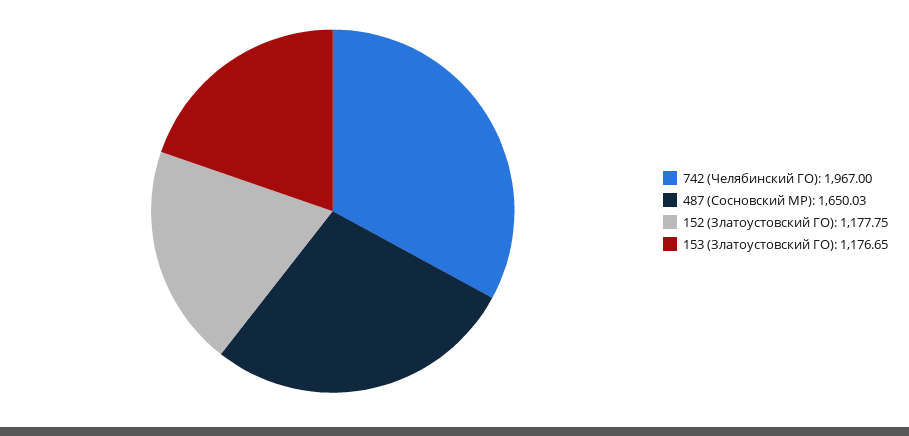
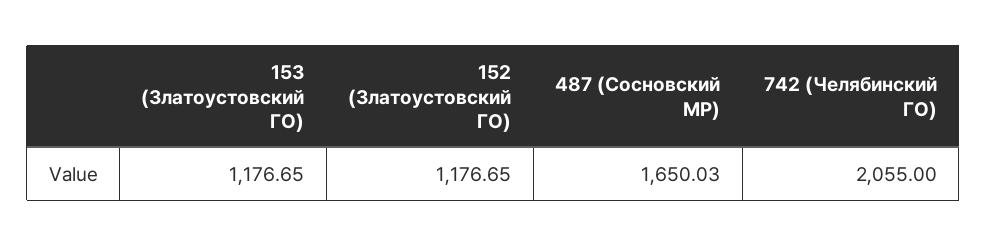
742 (Челябинский ГО): 1967 -> 2055
152 (Златоустовский ГО): 1177.75 -> 1176.65

